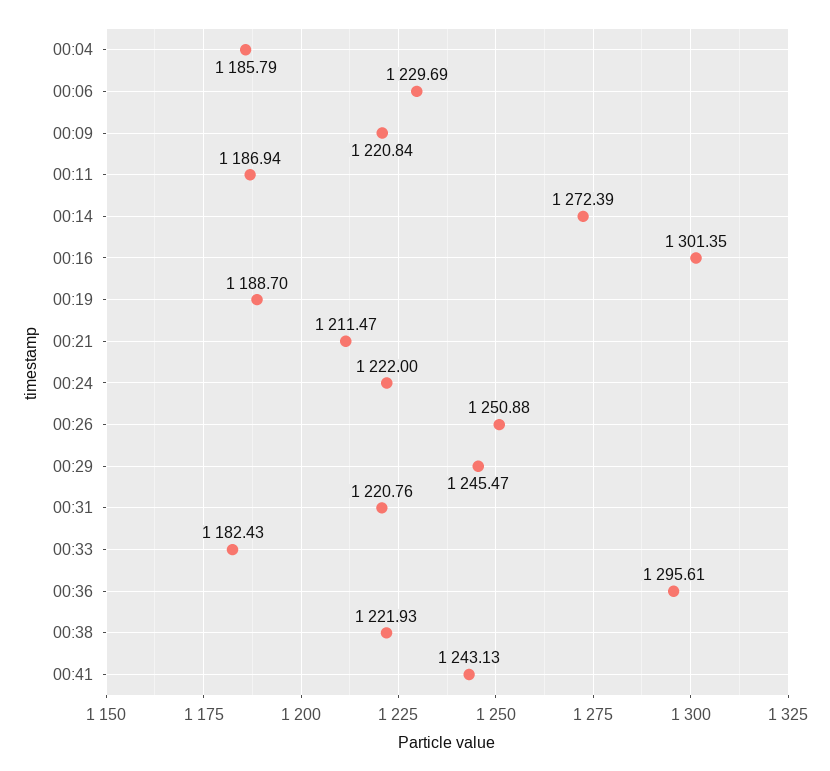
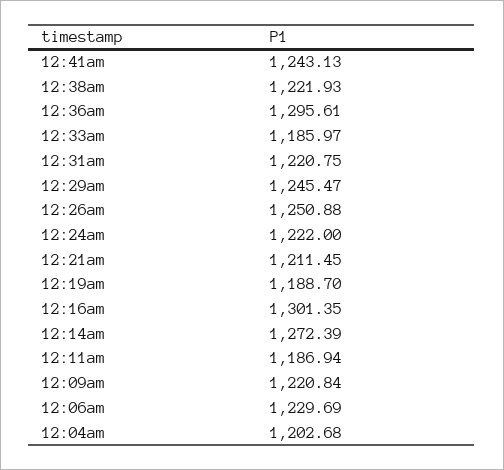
00:04: 1185.79 -> 1202.68
00:21: 1211.47 -> 1211.45
00:31: 1220.76 -> 1220.75
00:33: 1182.43 -> 1185.97

